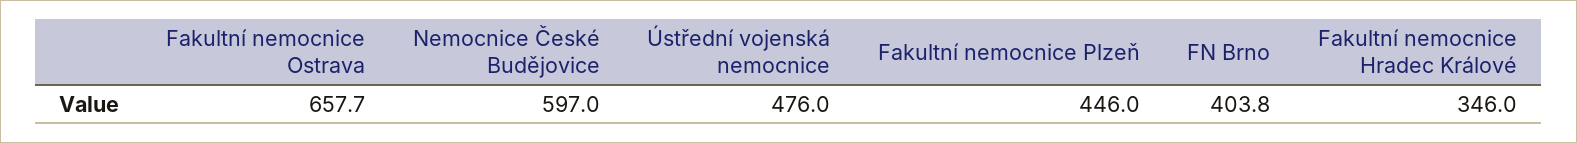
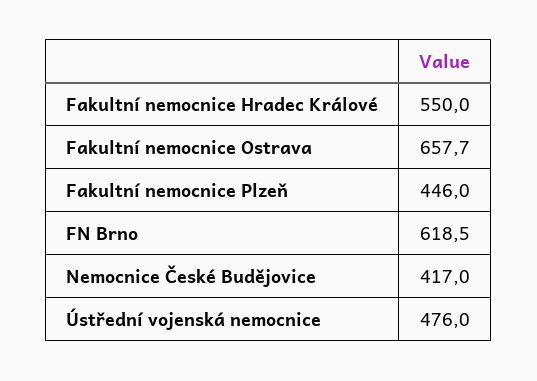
Nemocnice České Budějovice: 597 -> 417
FN Brno: 403.8 -> 618.5
Fakultní nemocnice Hradec Králové: 346 -> 550

